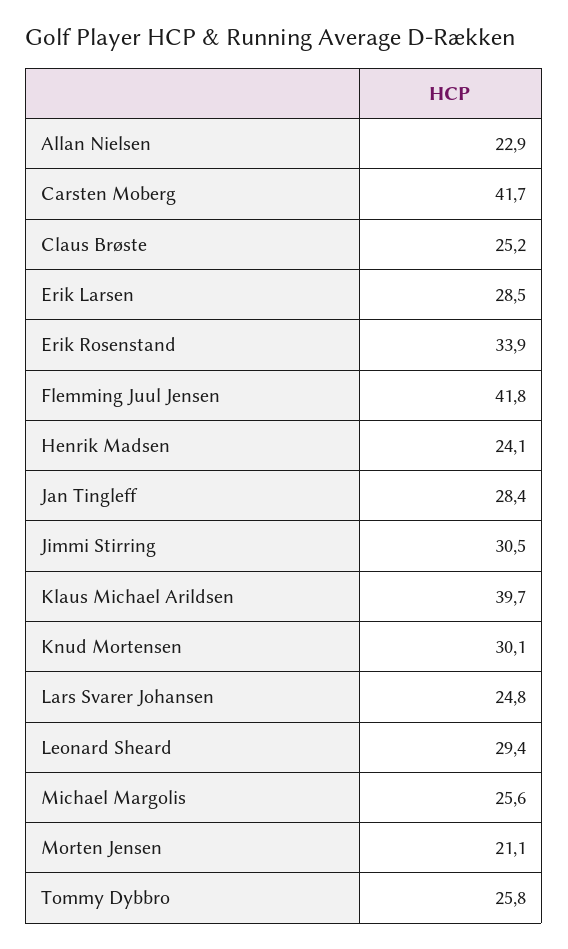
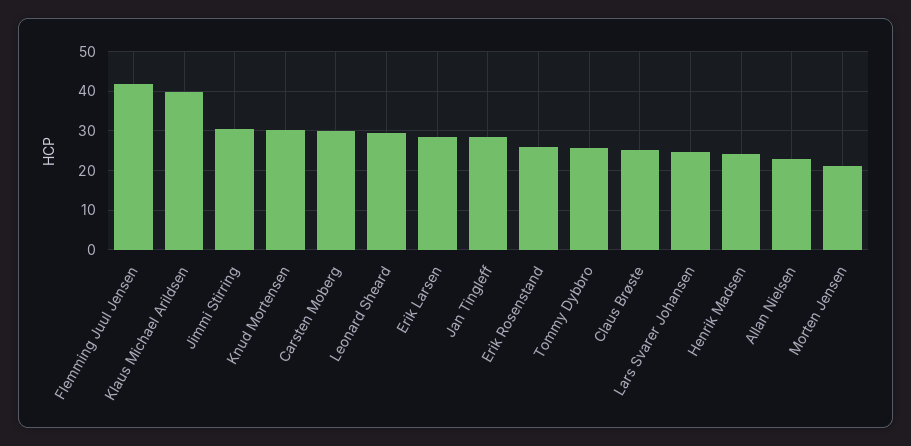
Carsten Moberg: 41.7 -> 30
Erik Rosenstand: 33.9 -> 26
Michael Margolis: 25.6 -> none

